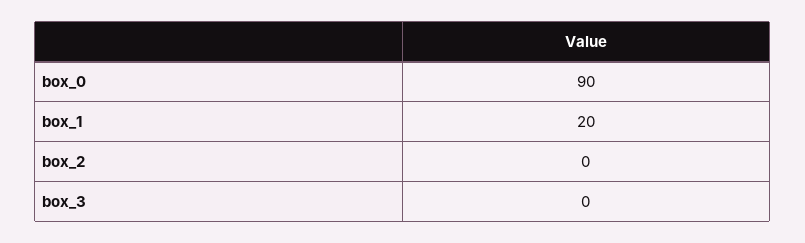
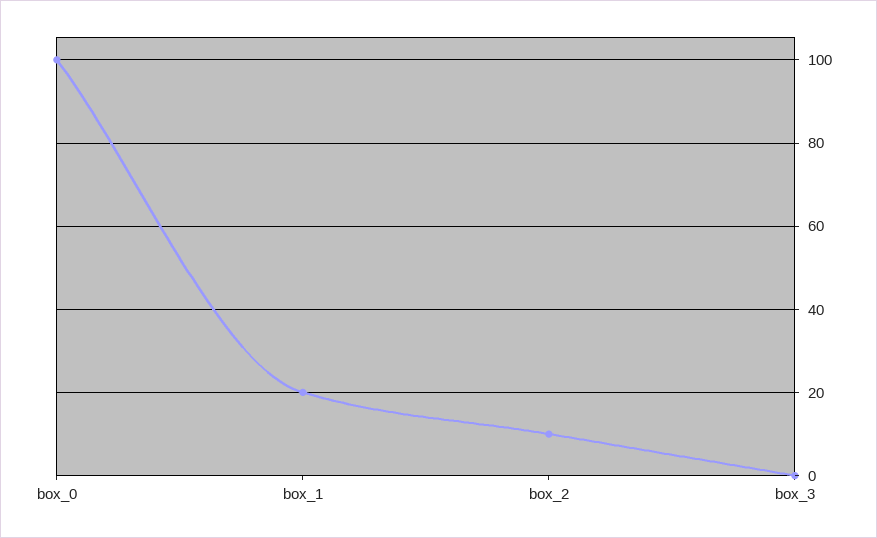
box_0: 90 -> 100
box_2: 0 -> 10

